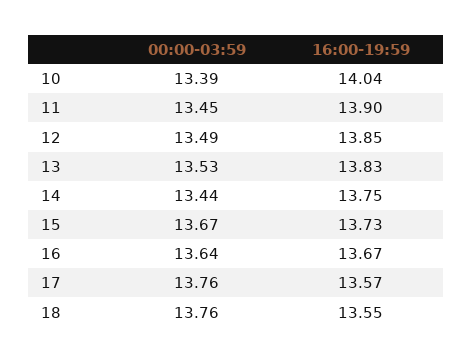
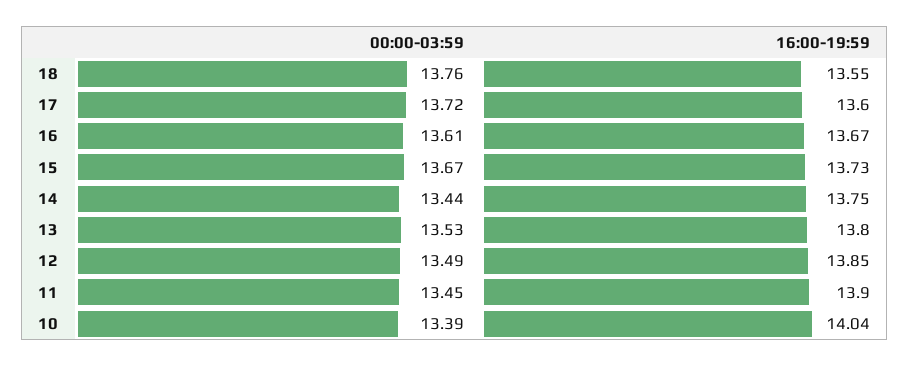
16:00-19:59, 13: 13.83 -> 13.8
00:00-03:59, 16: 13.64 -> 13.61
00:00-03:59, 17: 13.76 -> 13.72
16:00-19:59, 17: 13.57 -> 13.6

